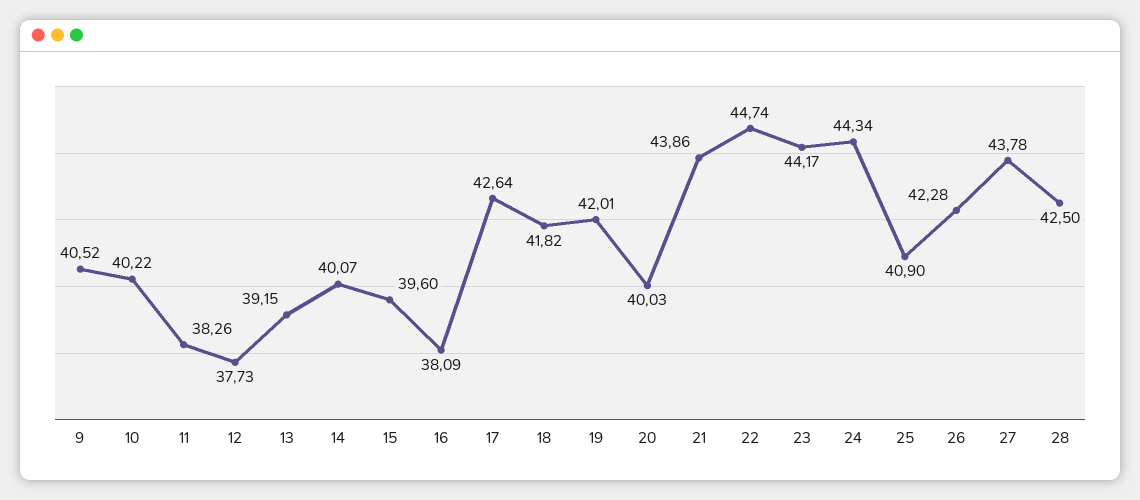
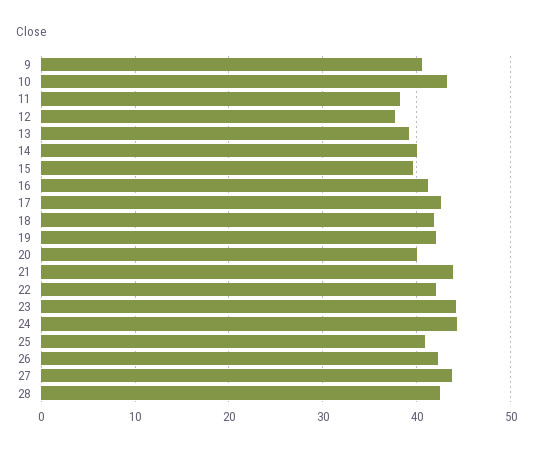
10: 40.22 -> 43
16: 38.09 -> 41
22: 44.74 -> 42

